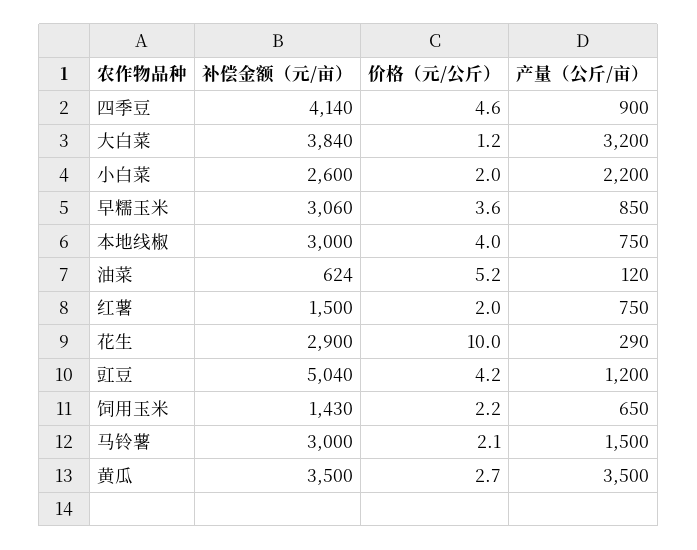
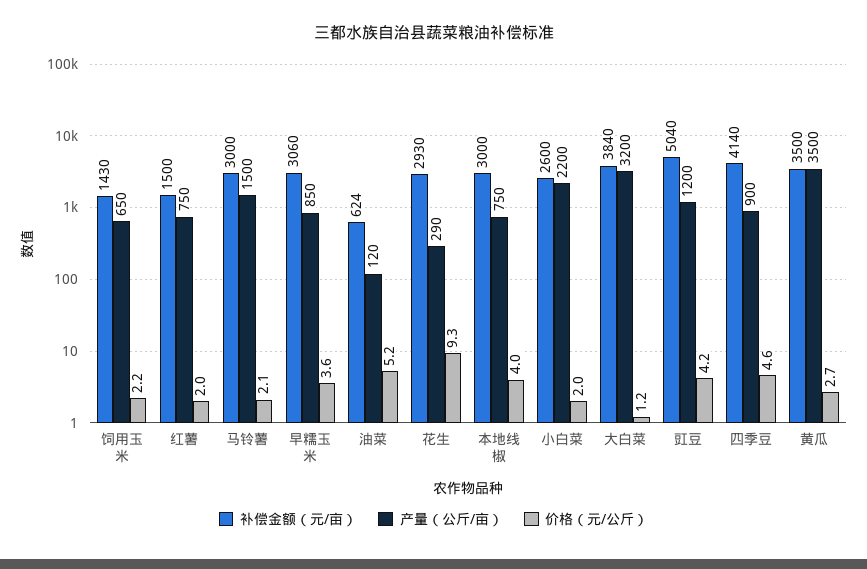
补偿金额（元/亩）, 花生: 2900 -> 2930
价格（元/公斤）, 花生: 10 -> 9.3

